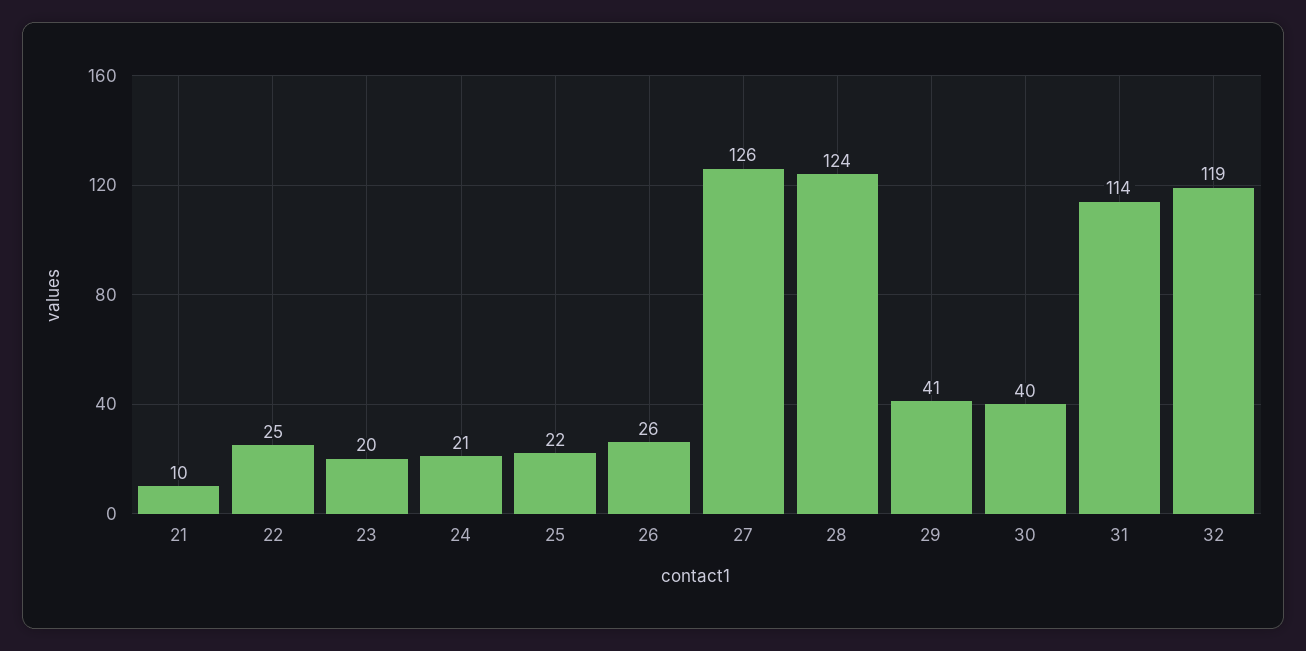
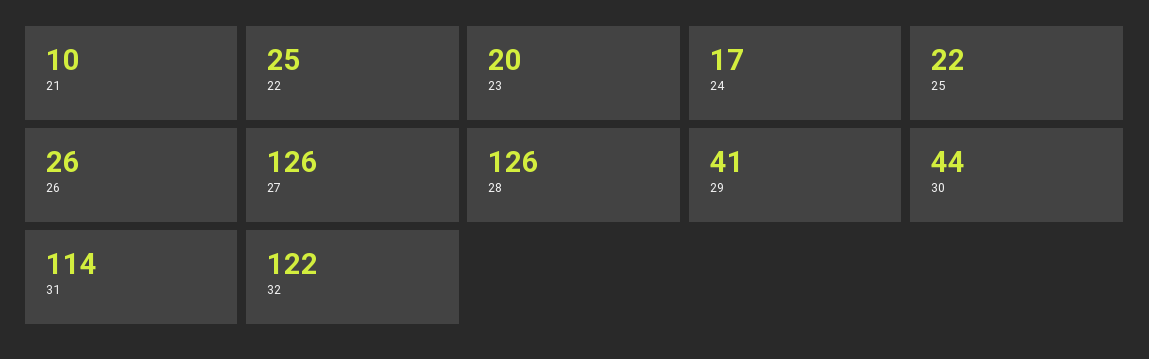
24: 21 -> 17
28: 124 -> 126
30: 40 -> 44
32: 119 -> 122

